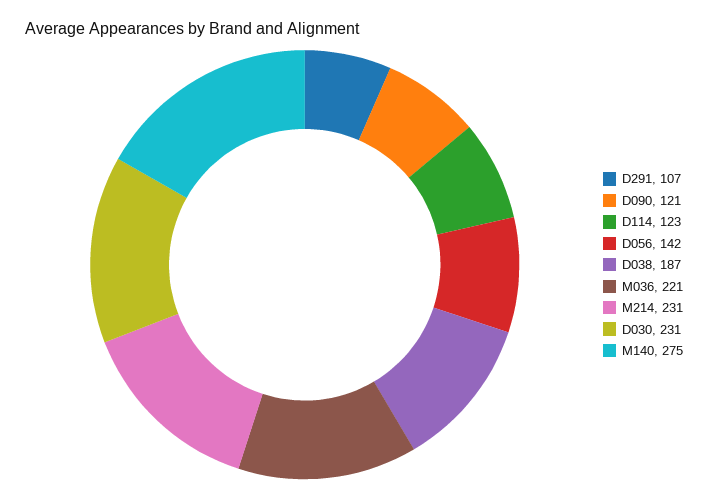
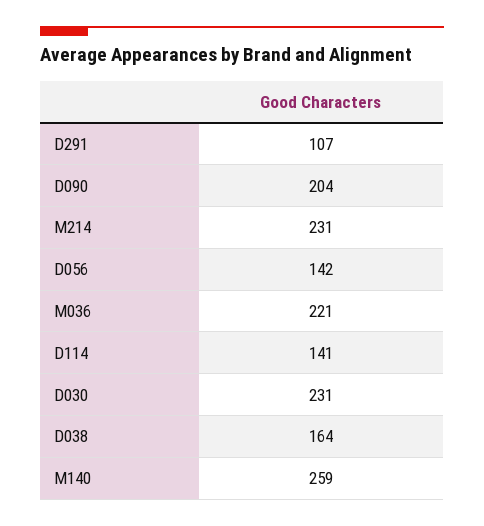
D090: 121 -> 204
D114: 123 -> 141
D038: 187 -> 164
M140: 275 -> 259

